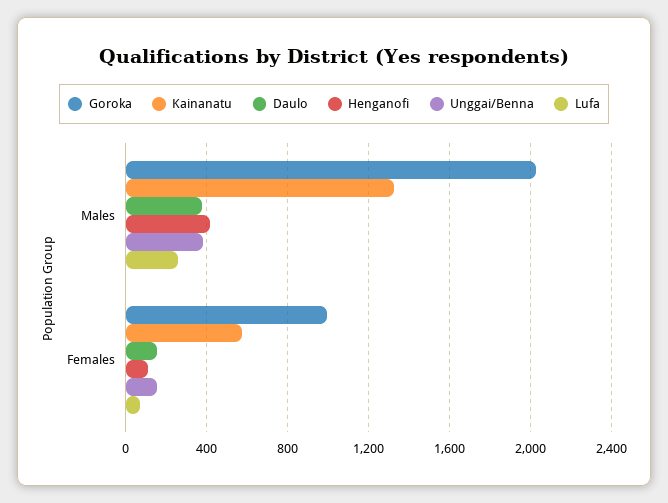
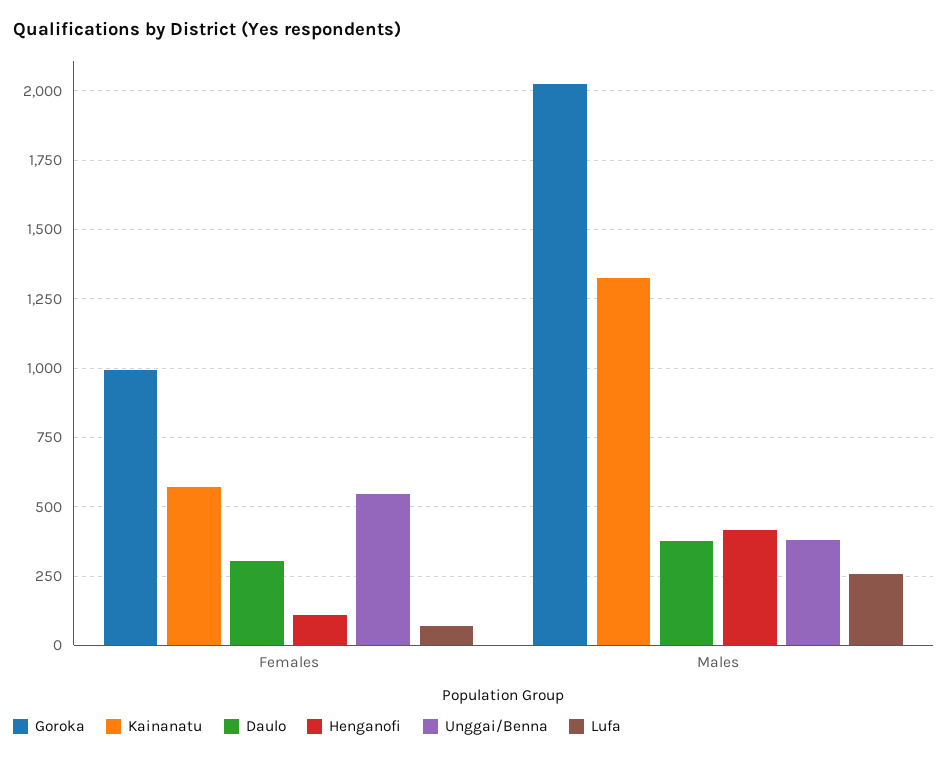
Daulo, Females: 150 -> 300
Unggai/Benna, Females: 150 -> 550

